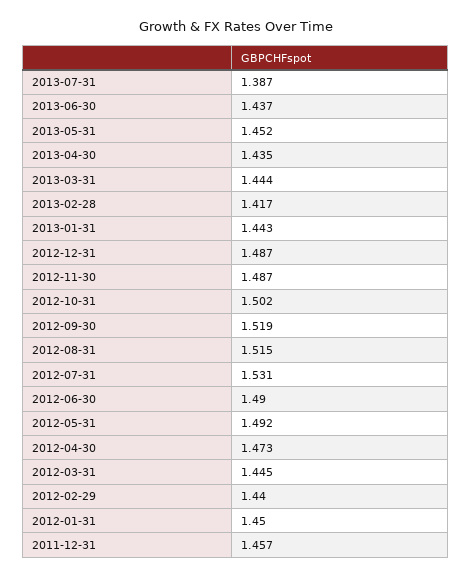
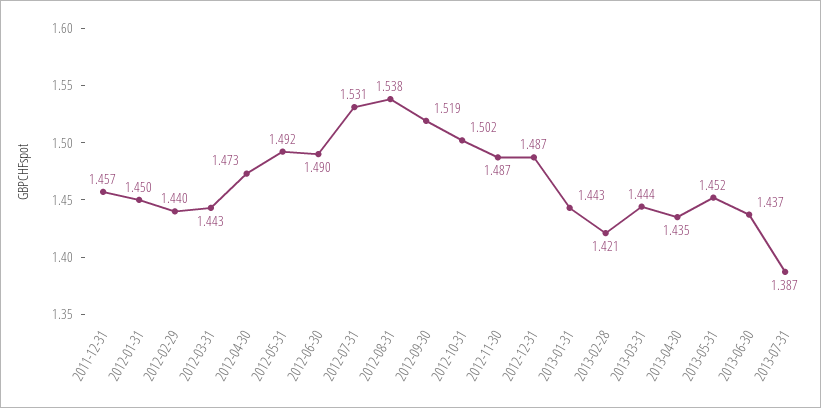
2013-02-28: 1.417 -> 1.421
2012-08-31: 1.515 -> 1.538
2012-03-31: 1.445 -> 1.443

